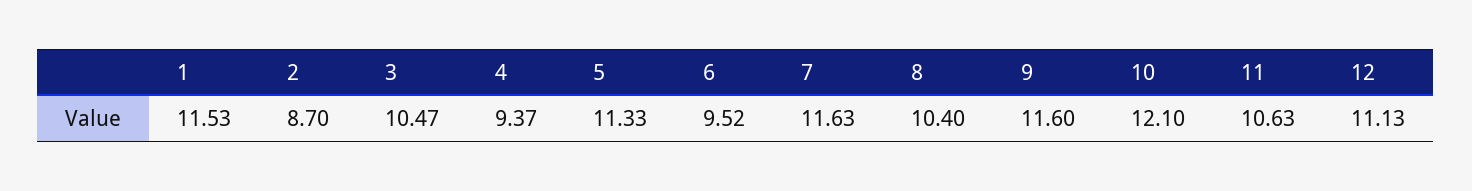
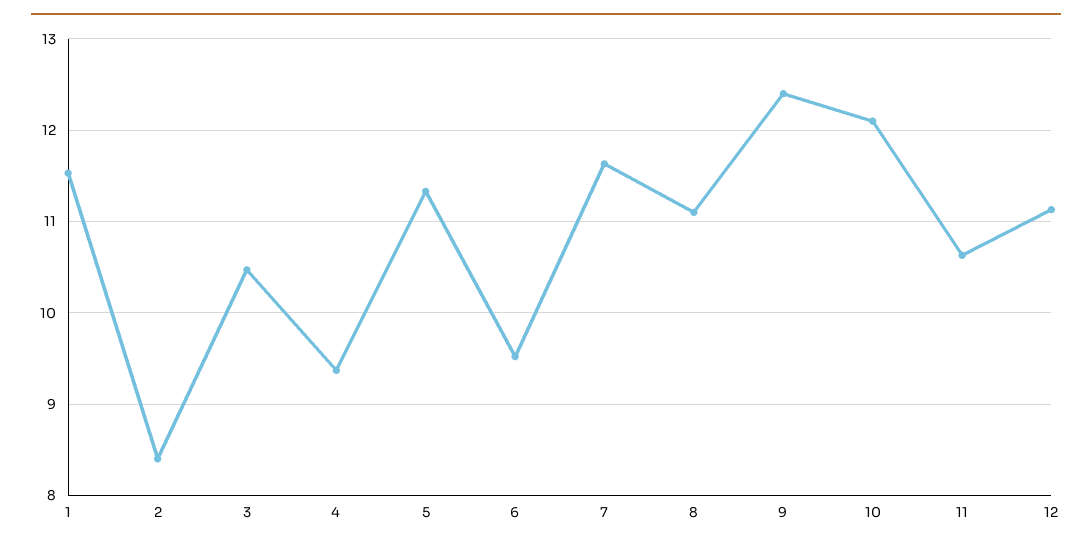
2: 8.7 -> 8.4
8: 10.4 -> 11.1
9: 11.6 -> 12.4

